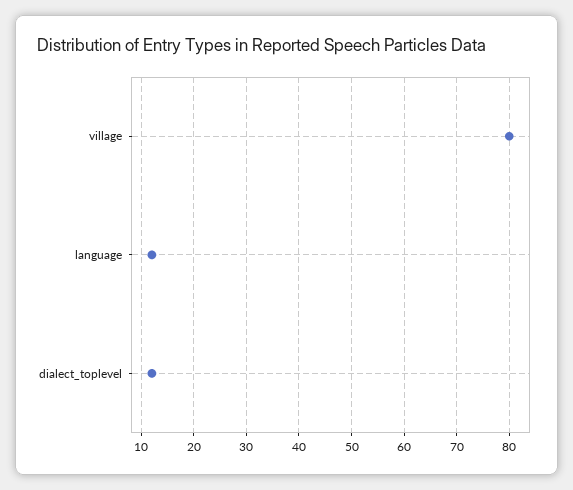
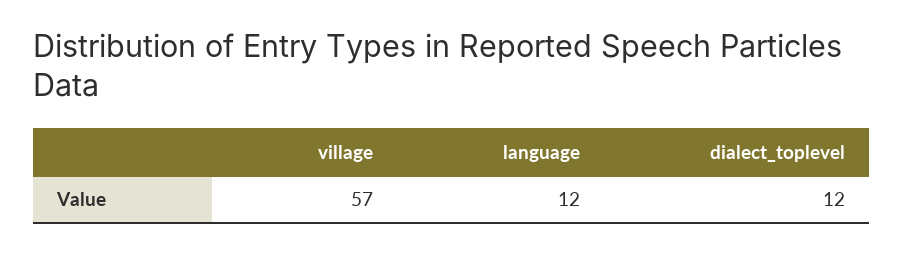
village: 80 -> 57

